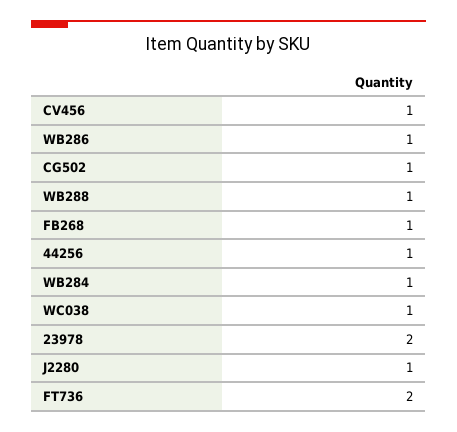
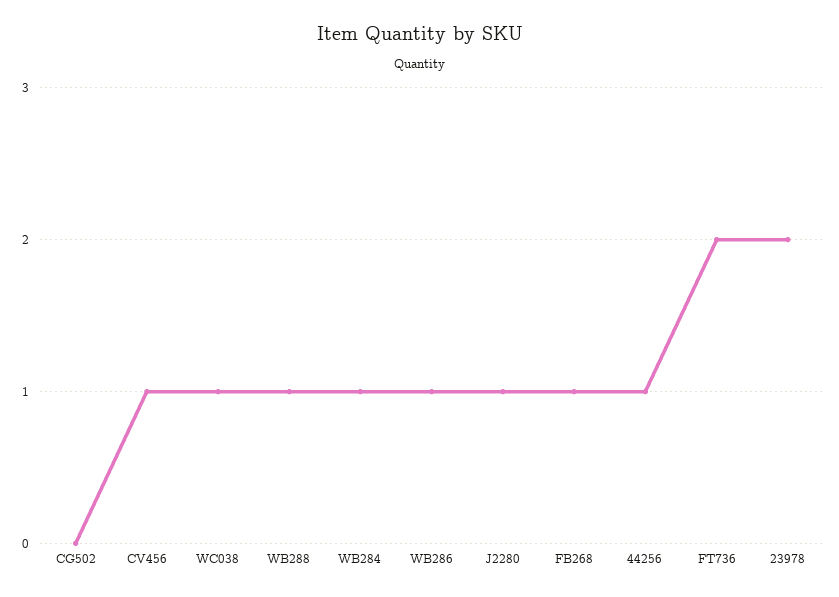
CG502: 1 -> 0

